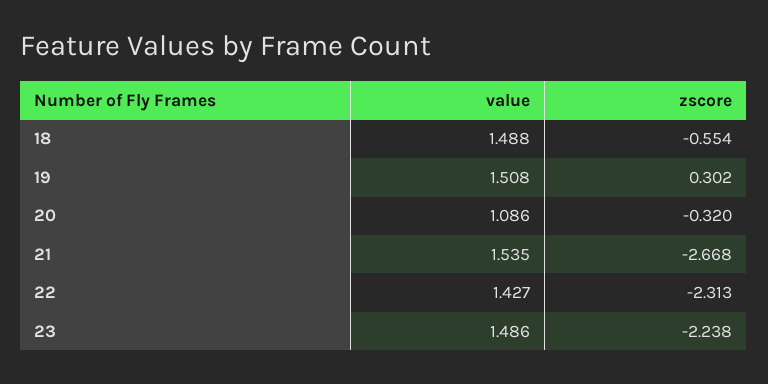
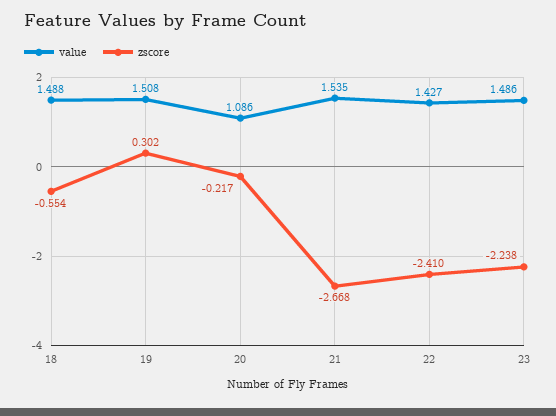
zscore, 20: -0.32 -> -0.217
zscore, 22: -2.313 -> -2.41

